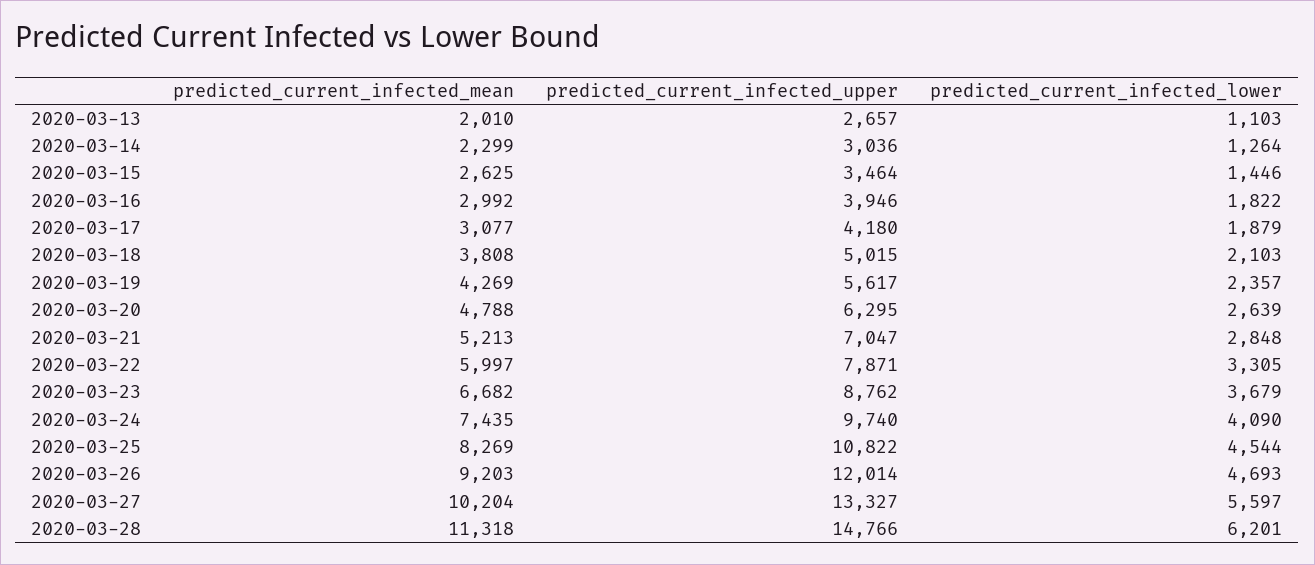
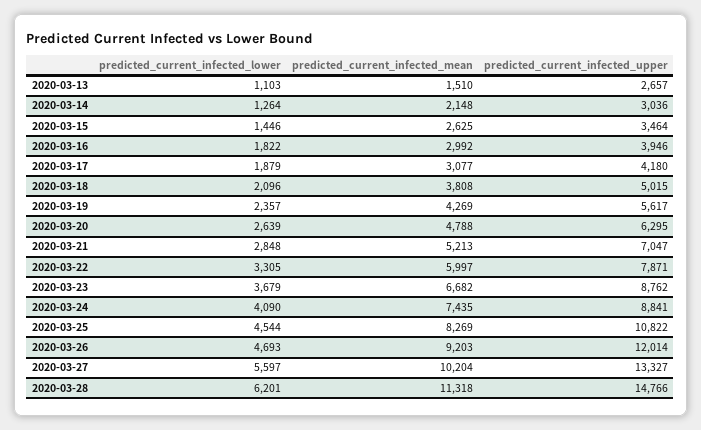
predicted_current_infected_mean, 2020-03-13: 2010 -> 1510
predicted_current_infected_mean, 2020-03-14: 2299 -> 2148
predicted_current_infected_lower, 2020-03-18: 2103 -> 2096
predicted_current_infected_upper, 2020-03-24: 9740 -> 8841

